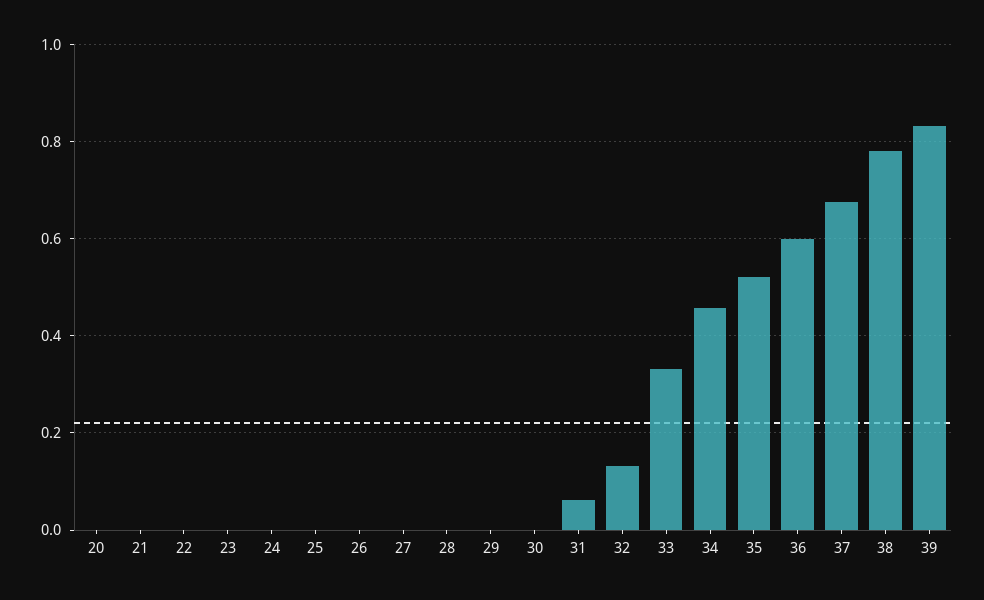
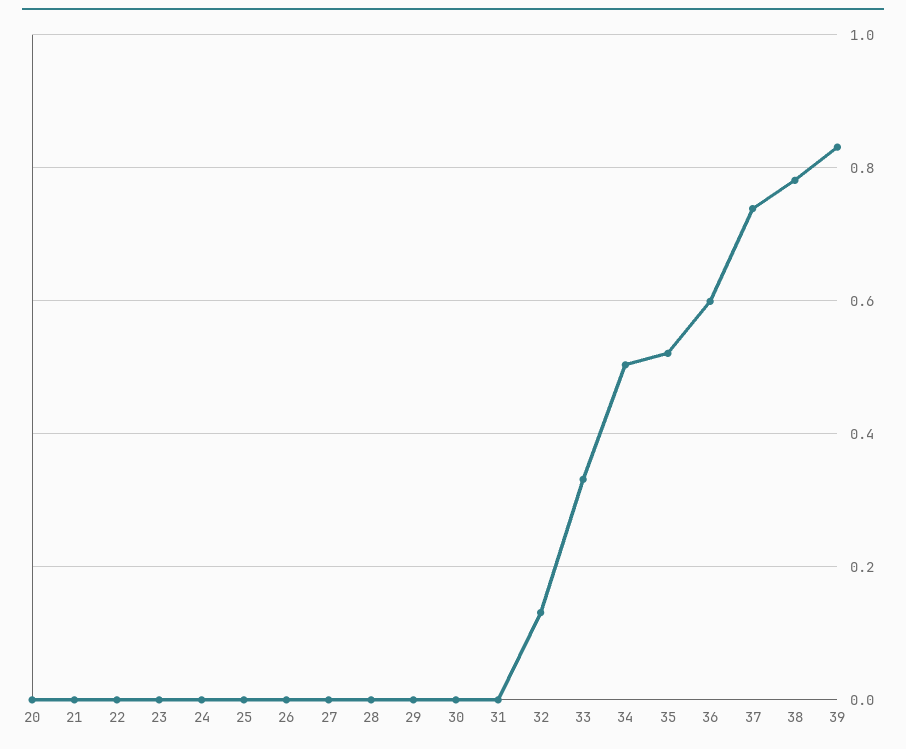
31: 0.06 -> 0
34: 0.46 -> 0.5
37: 0.68 -> 0.74

